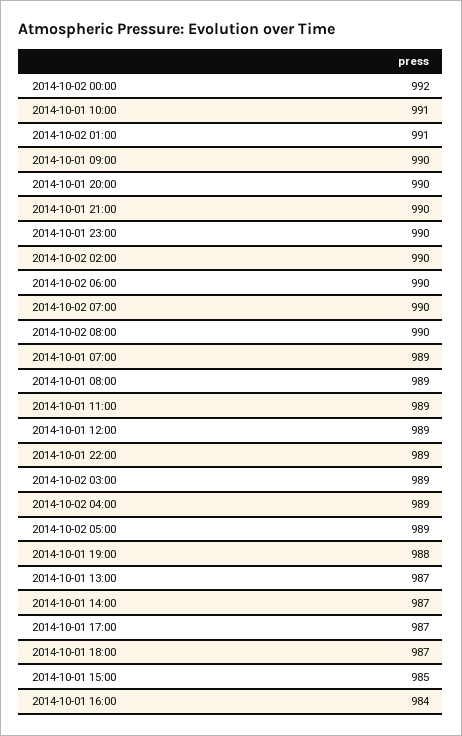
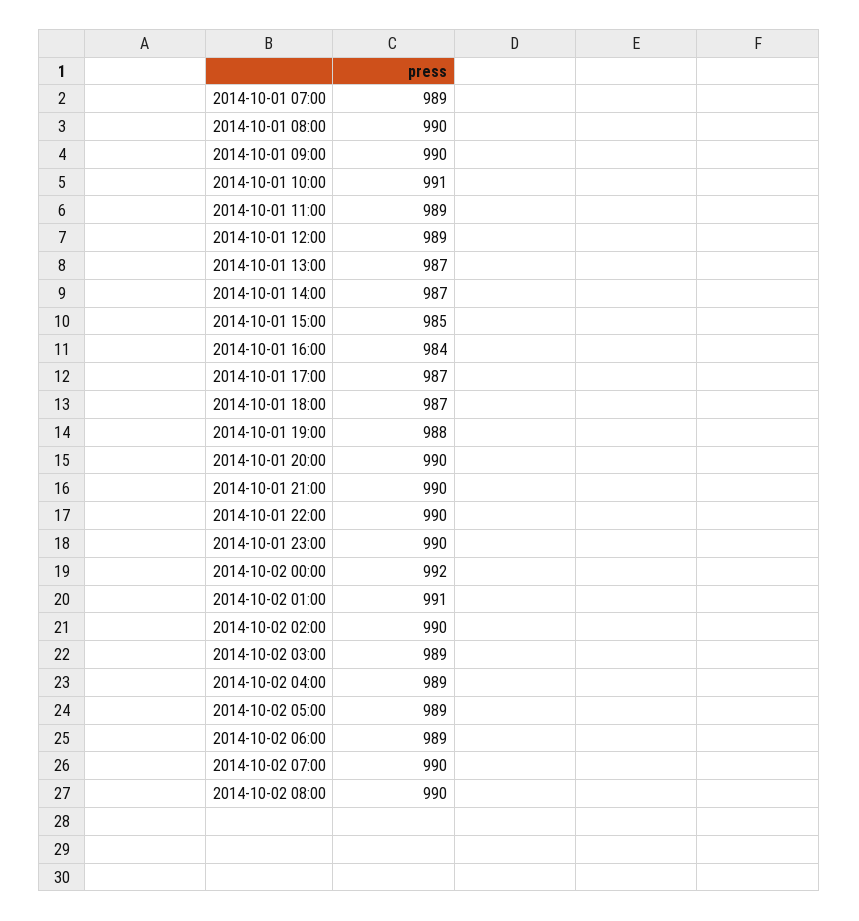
2014-10-02 06:00: 990 -> 989
2014-10-01 08:00: 989 -> 990
2014-10-01 22:00: 989 -> 990

